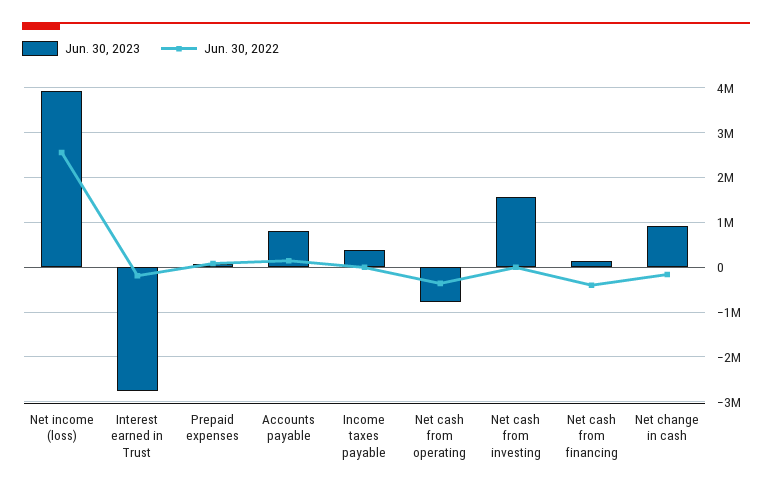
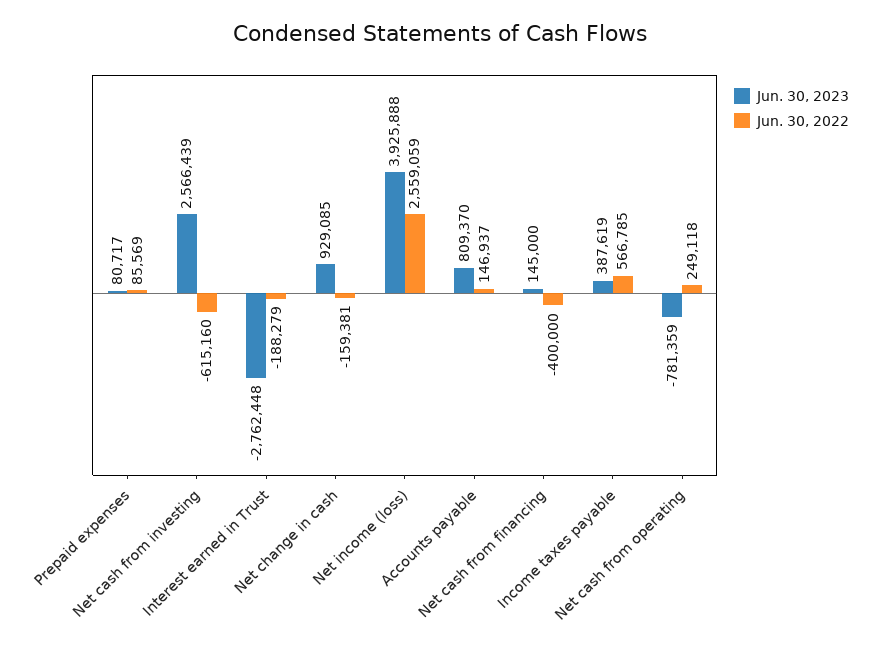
Jun. 30, 2022, Income taxes payable: 0 -> 566785
Jun. 30, 2022, Net cash from operating: -400000 -> 249118
Jun. 30, 2023, Net cash from investing: 1600000 -> 2566439
Jun. 30, 2022, Net cash from investing: 0 -> -615160

